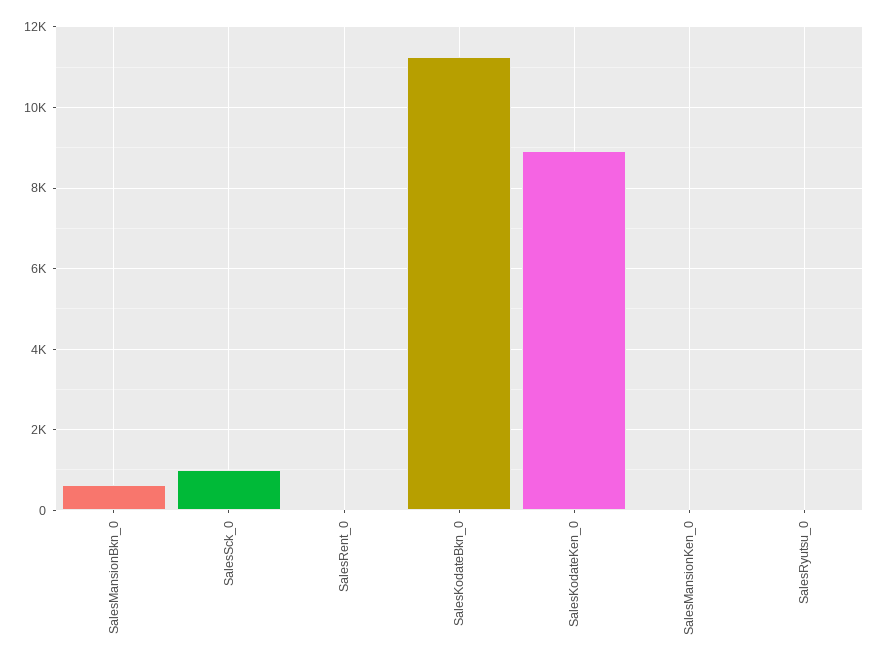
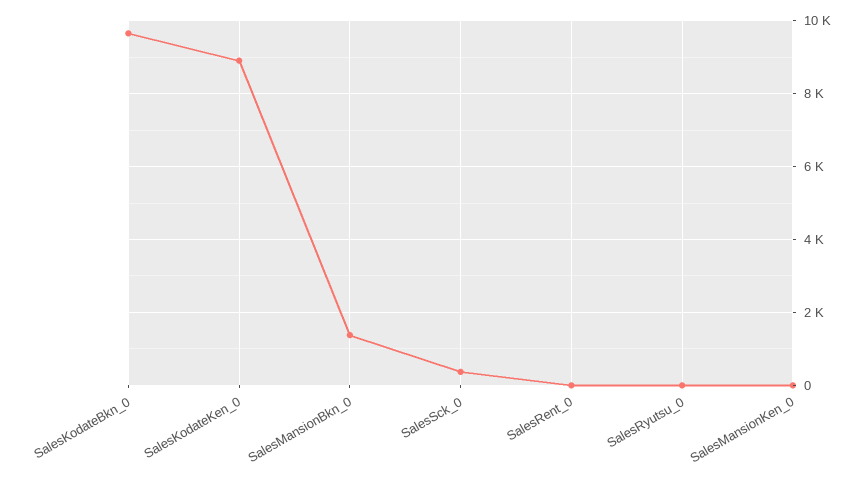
SalesMansionBkn_0: 600 -> 1400
SalesSck_0: 1000 -> 400
SalesKodateBkn_0: 11200 -> 9600

